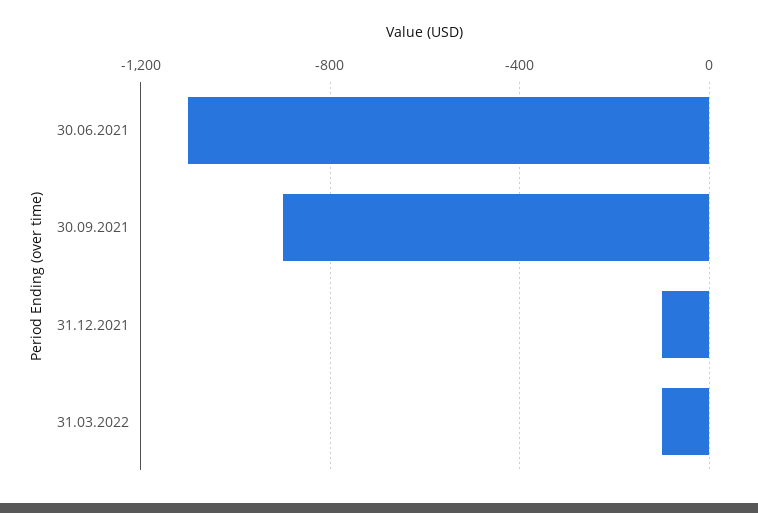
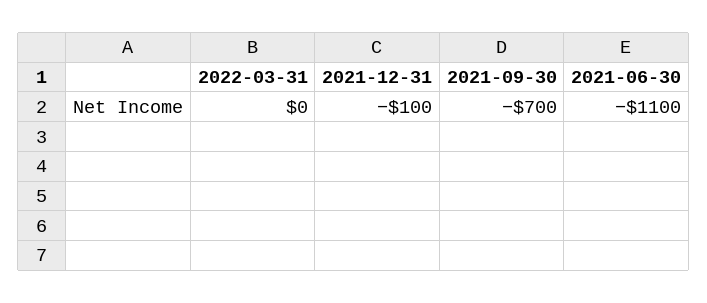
30.09.2021: -900 -> -700
31.03.2022: -100 -> 0

